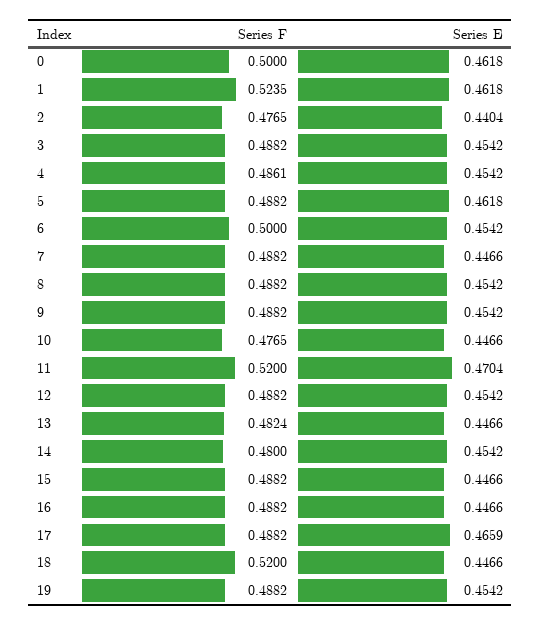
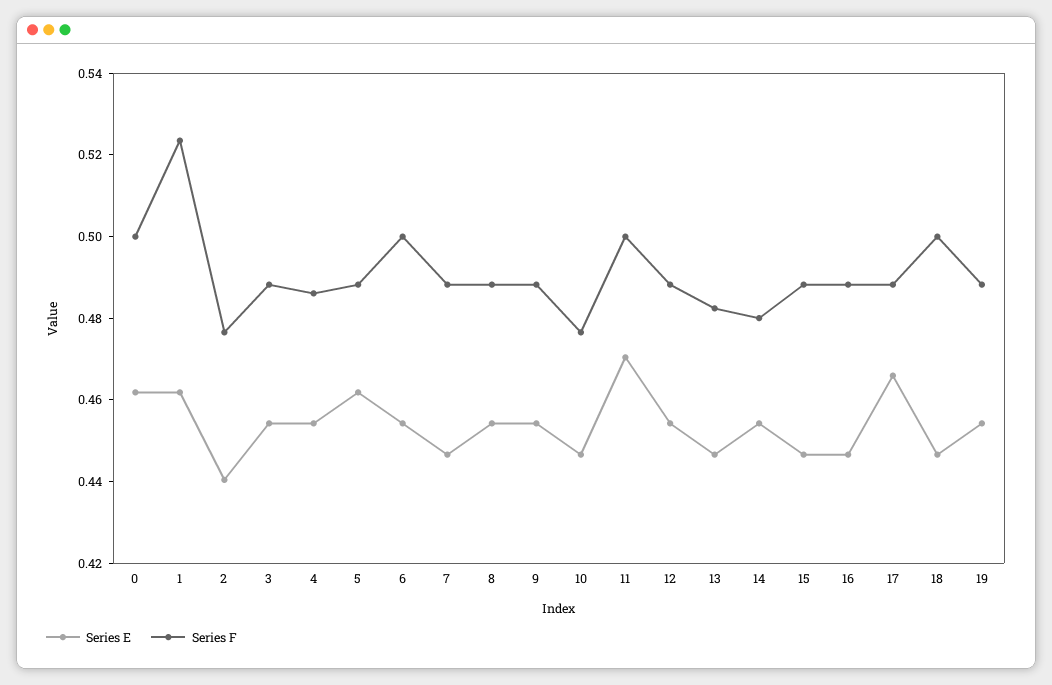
Series F, 11: 0.52 -> 0.5
Series F, 18: 0.52 -> 0.5

